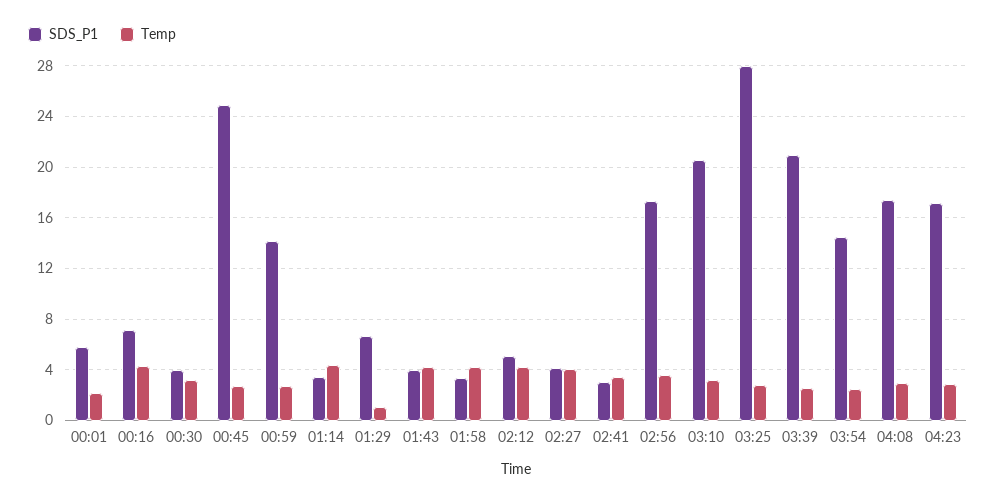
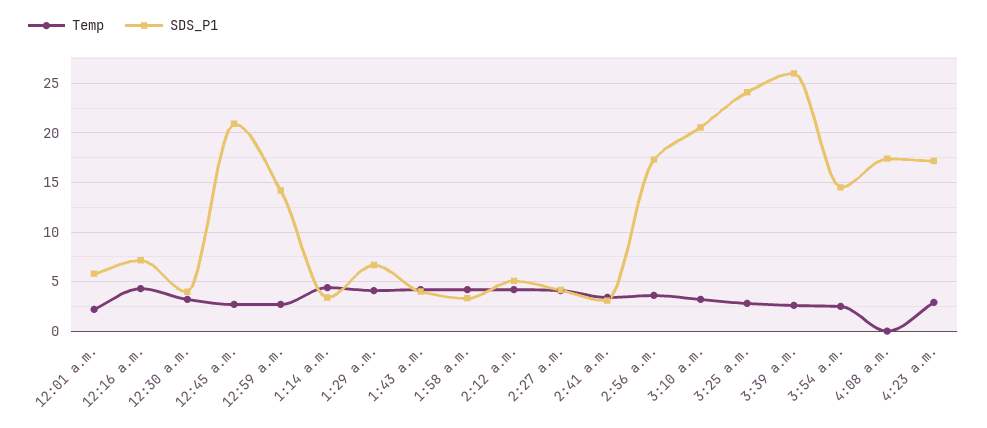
SDS_P1, 00:45: 25 -> 21
Temp, 01:29: 1 -> 4
SDS_P1, 03:25: 28 -> 24
SDS_P1, 03:39: 21 -> 26
Temp, 04:08: 3 -> 0

